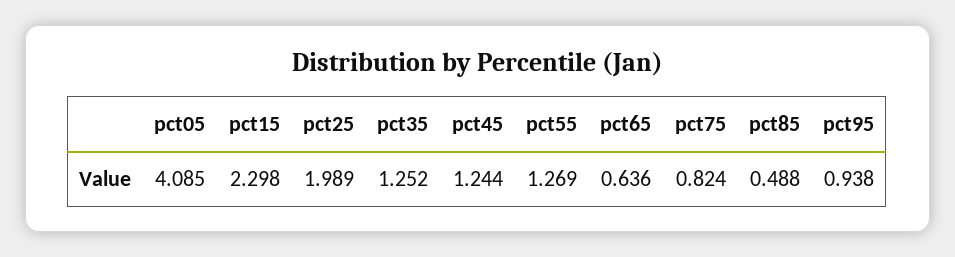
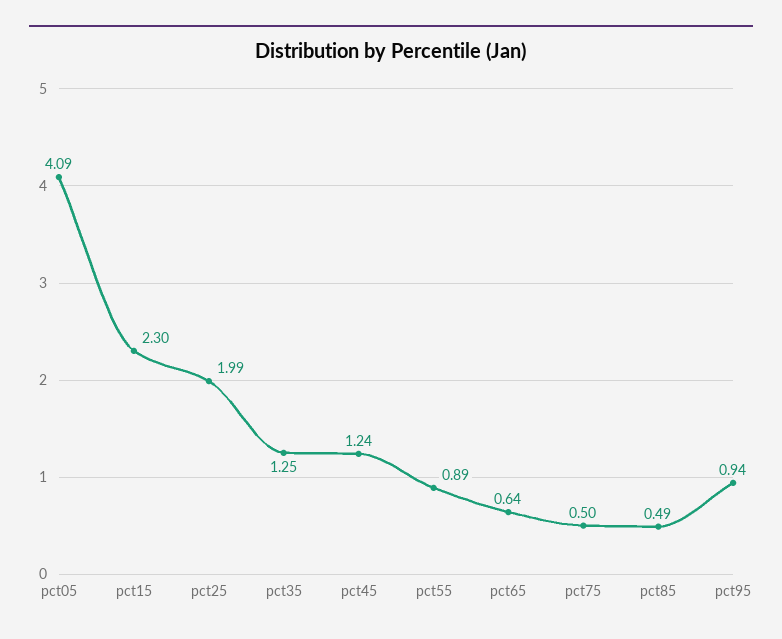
pct55: 1.269 -> 0.89
pct75: 0.824 -> 0.5

